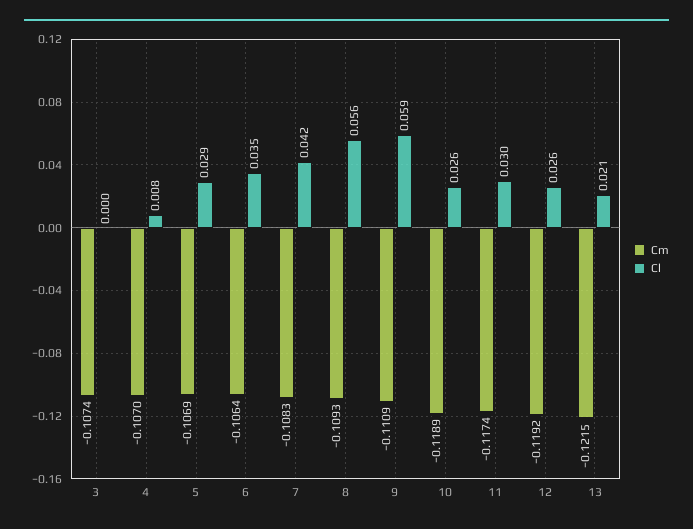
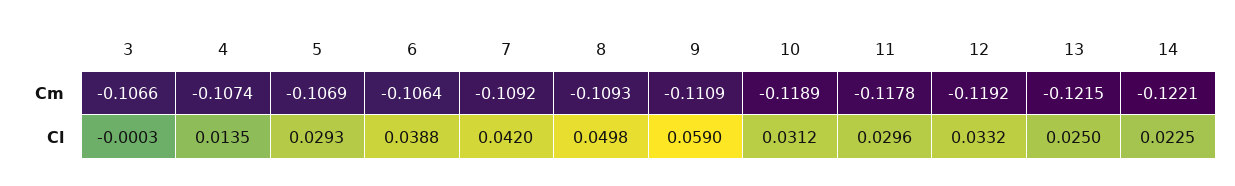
Cm, 3: -0.1074 -> -0.1066
Cm, 4: -0.107 -> -0.1074
Cl, 4: 0.008 -> 0.0135
Cl, 6: 0.035 -> 0.0388
Cm, 7: -0.1083 -> -0.1092
Cl, 8: 0.056 -> 0.0498
Cl, 10: 0.026 -> 0.0312
Cm, 11: -0.1174 -> -0.1178
Cl, 12: 0.026 -> 0.0332
Cl, 13: 0.021 -> 0.025
Cm, 14: none -> -0.1221
Cl, 14: none -> 0.0225

